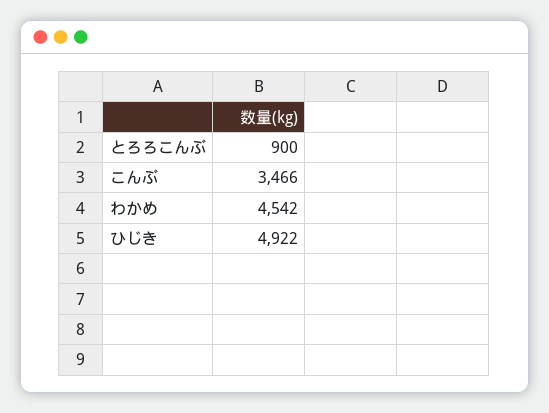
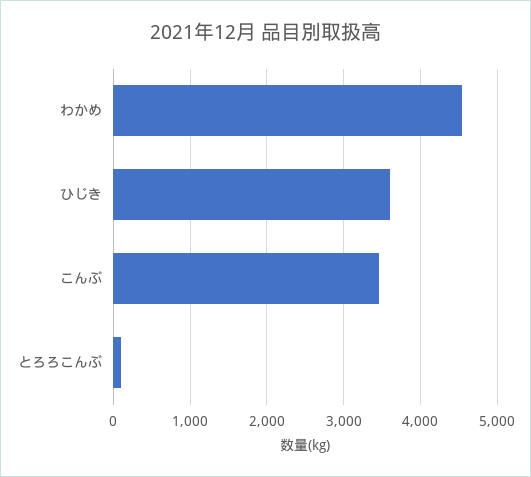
とろろこんぶ: 900 -> 100
ひじき: 4922 -> 3600

